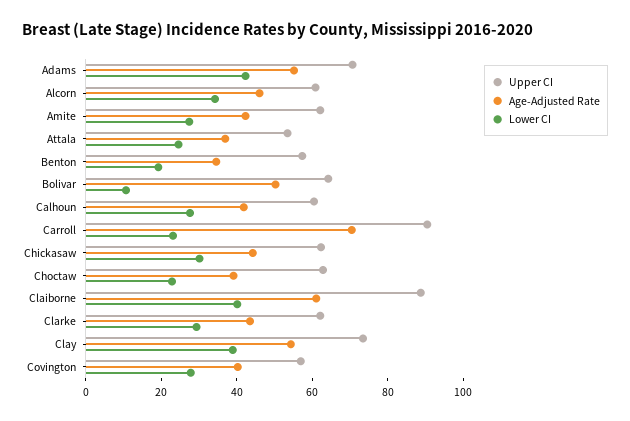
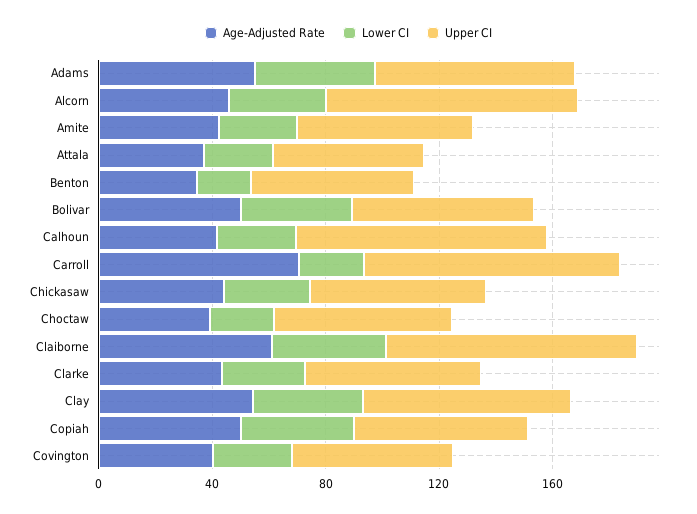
Upper CI, Alcorn: 60 -> 90
Lower CI, Bolivar: 10 -> 40
Upper CI, Calhoun: 60 -> 90
Age-Adjusted Rate, Copiah: none -> 50
Lower CI, Copiah: none -> 40
Upper CI, Copiah: none -> 60

